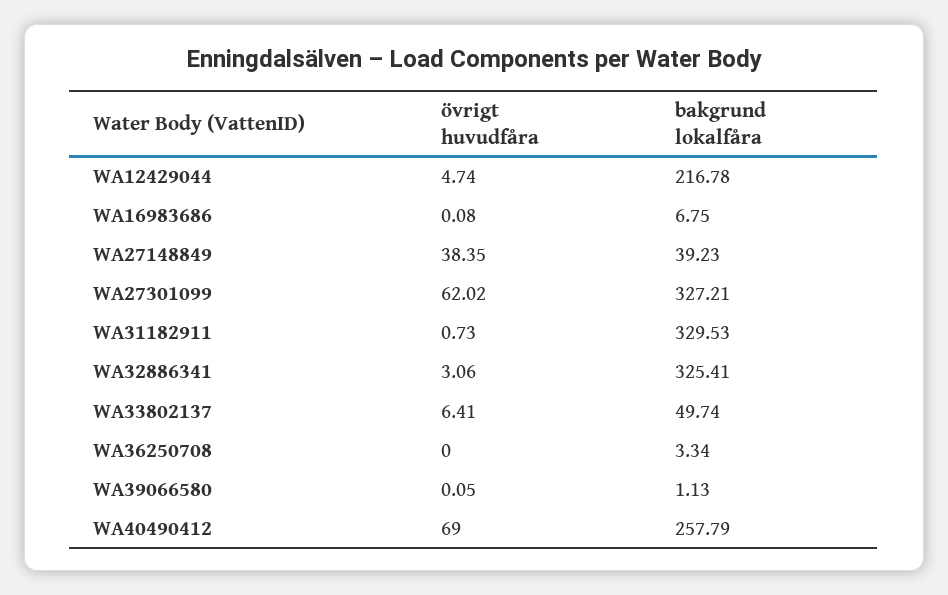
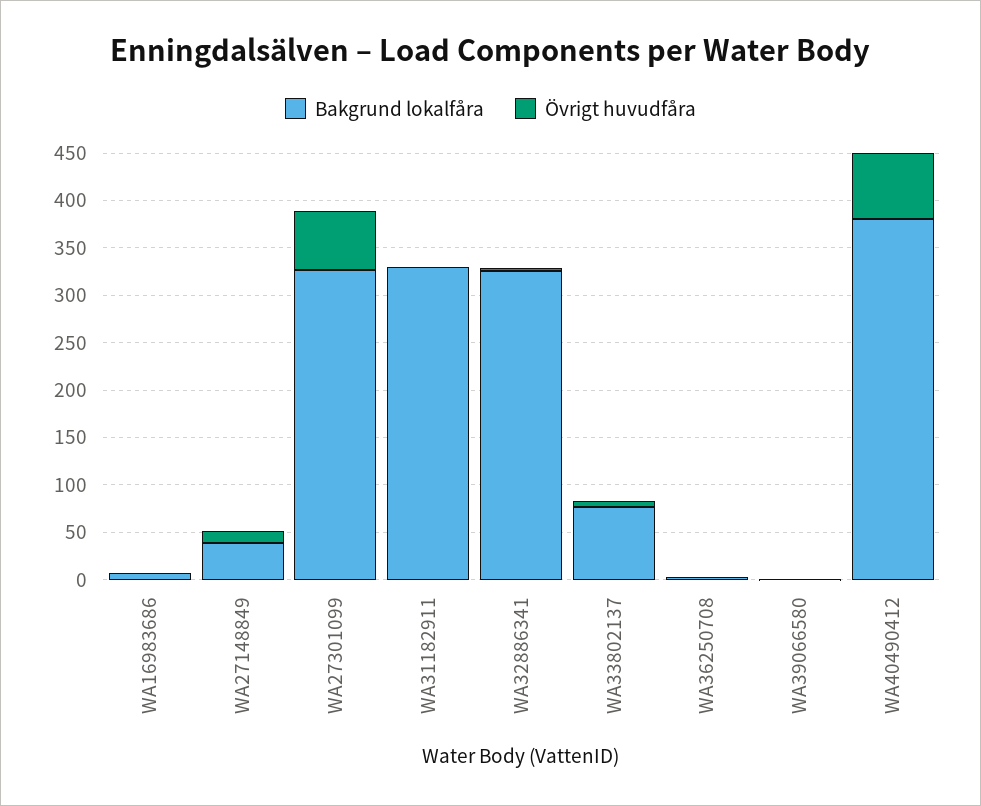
övrigt huvudfåra, WA12429044: 4.74 -> none
bakgrund lokalfåra, WA12429044: 216.78 -> none
övrigt huvudfåra, WA27148849: 38.35 -> 10
bakgrund lokalfåra, WA33802137: 49.74 -> 80
bakgrund lokalfåra, WA40490412: 257.79 -> 380

